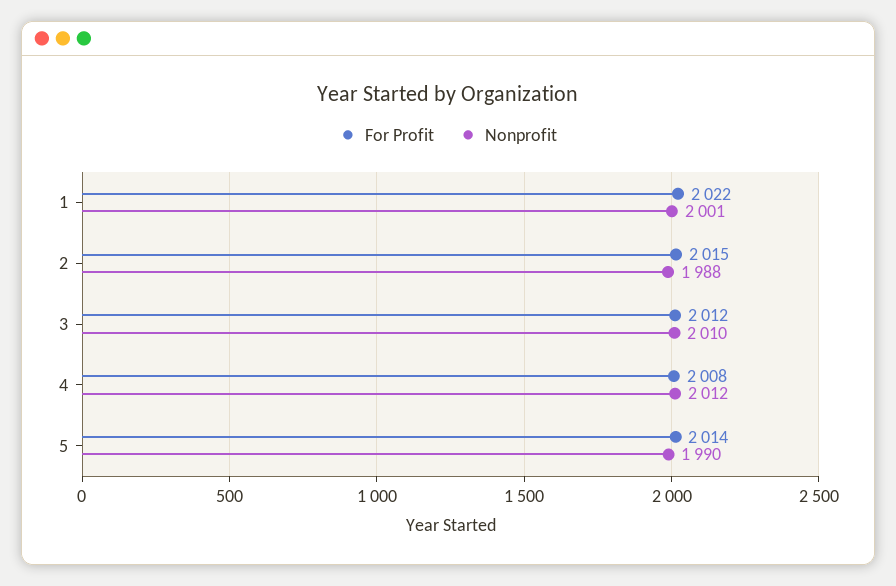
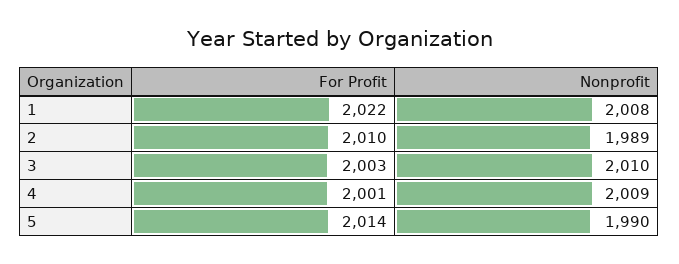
Nonprofit, 1: 2001 -> 2008
For Profit, 2: 2015 -> 2010
Nonprofit, 2: 1988 -> 1989
For Profit, 3: 2012 -> 2003
For Profit, 4: 2008 -> 2001
Nonprofit, 4: 2012 -> 2009

